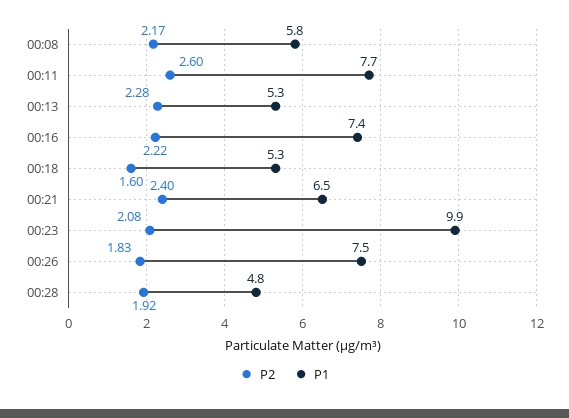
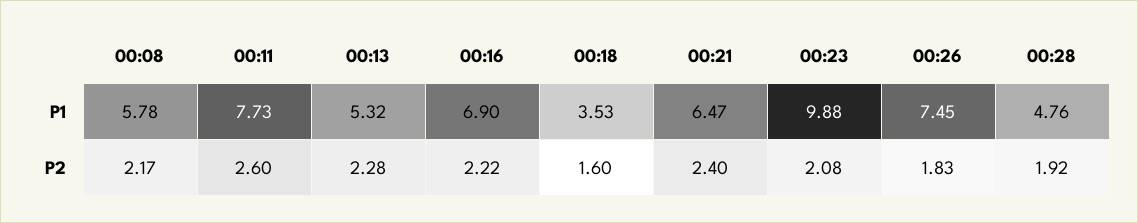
P1, 00:16: 7.4 -> 6.9
P1, 00:18: 5.3 -> 3.53

